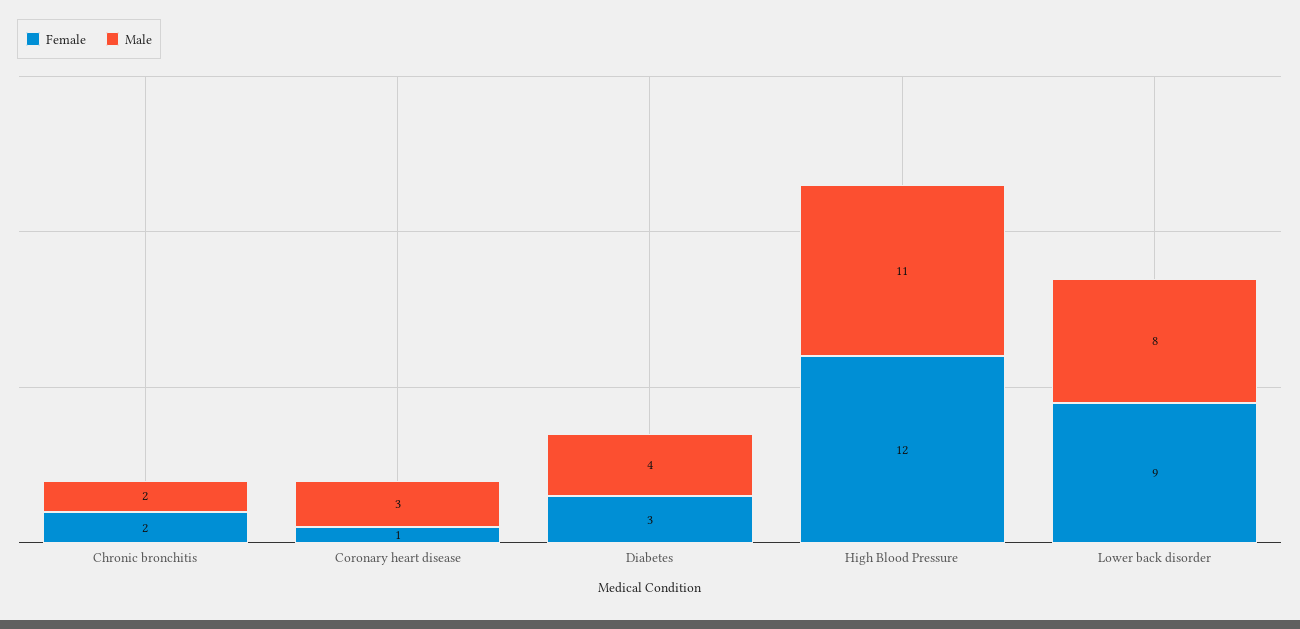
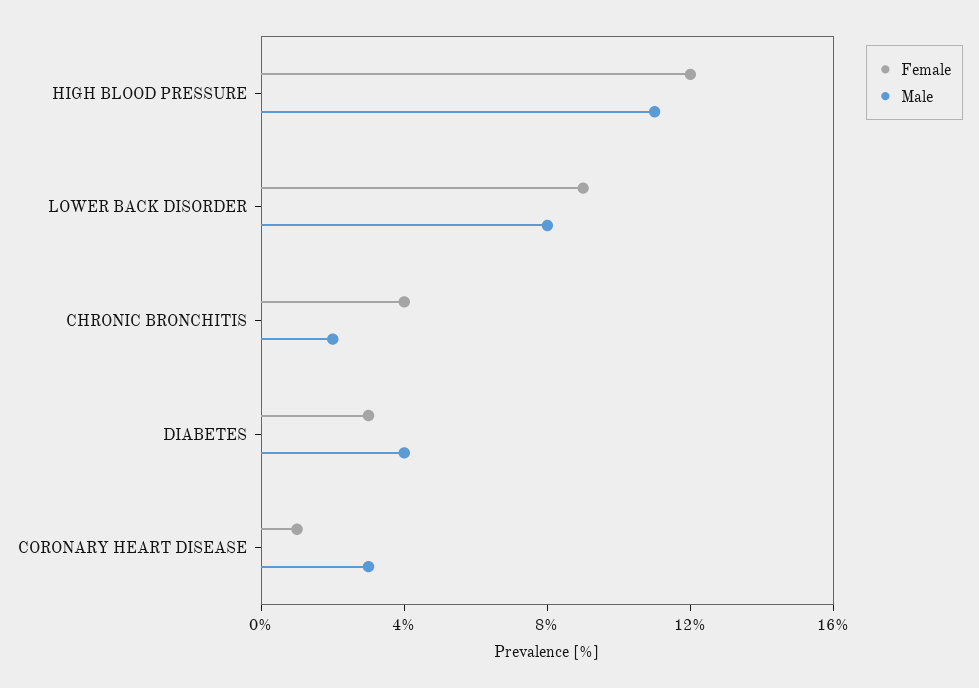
Female, Chronic bronchitis: 2 -> 4

